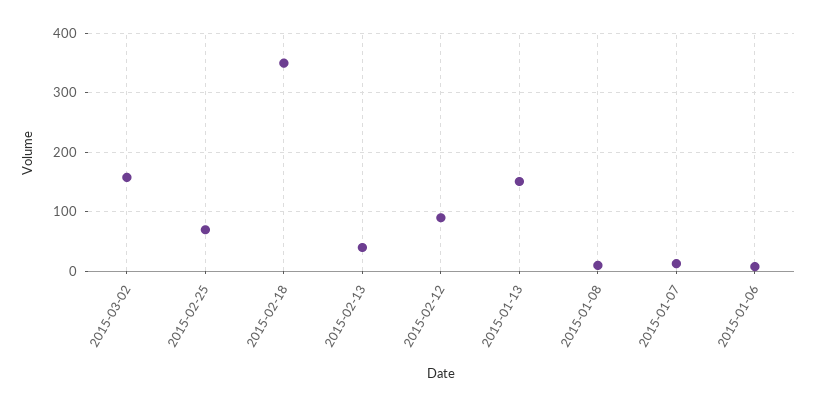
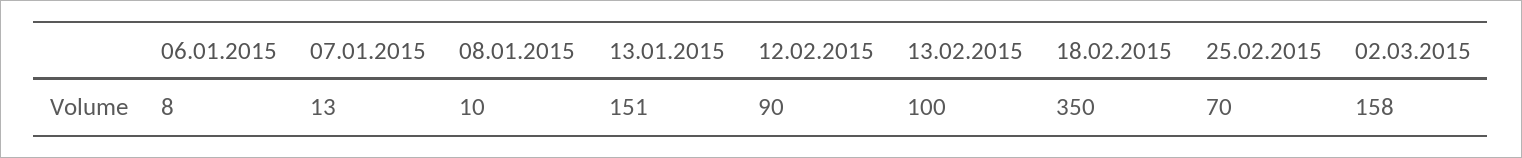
2015-02-13: 40 -> 100

